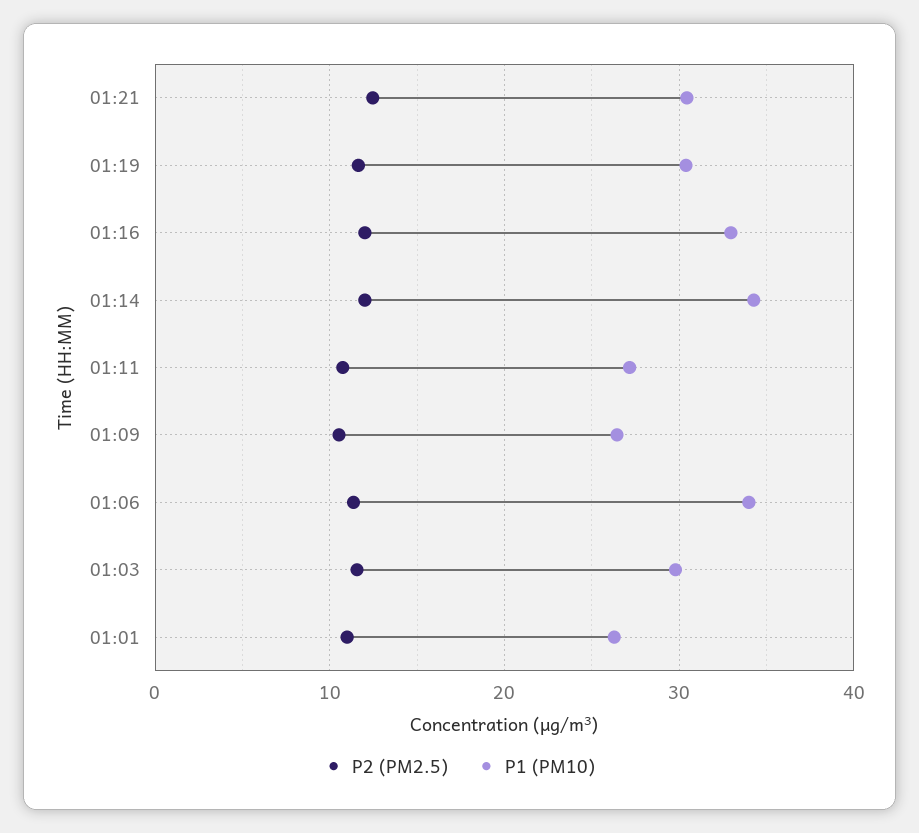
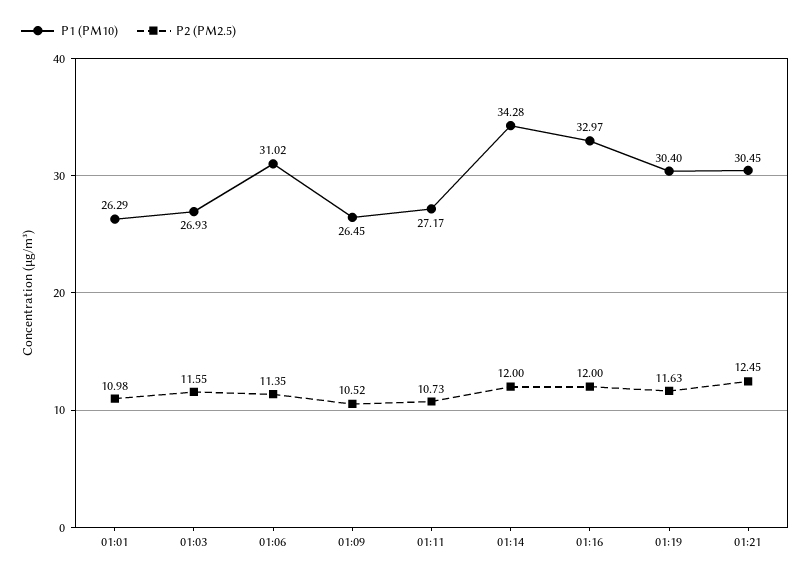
P1 (PM10), 01:06: 34 -> 31.02
P1 (PM10), 01:03: 30 -> 26.93

